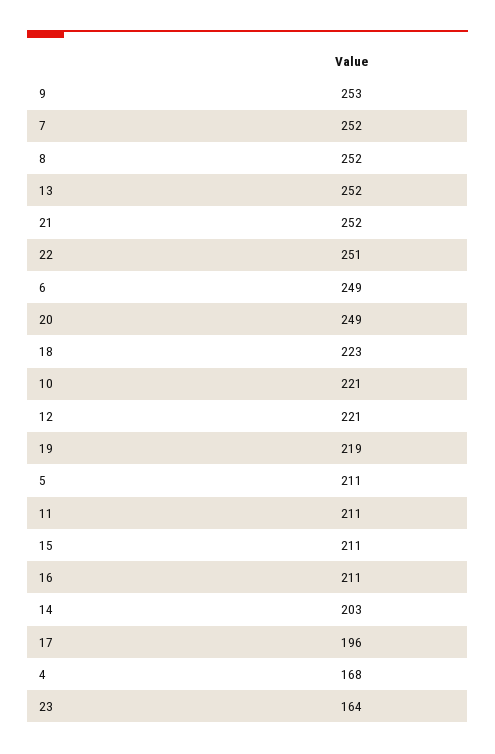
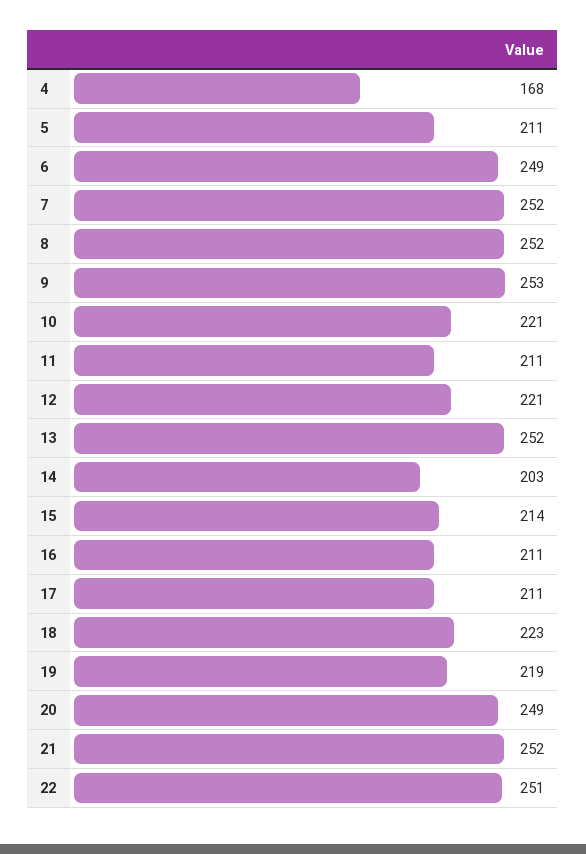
15: 211 -> 214
17: 196 -> 211
23: 164 -> none

